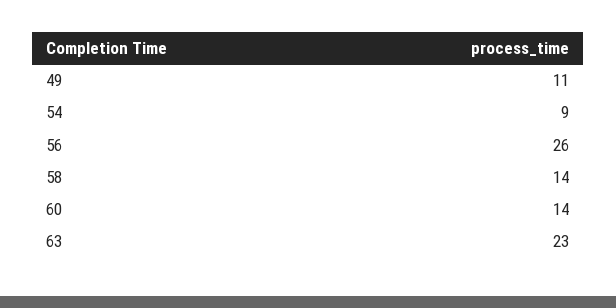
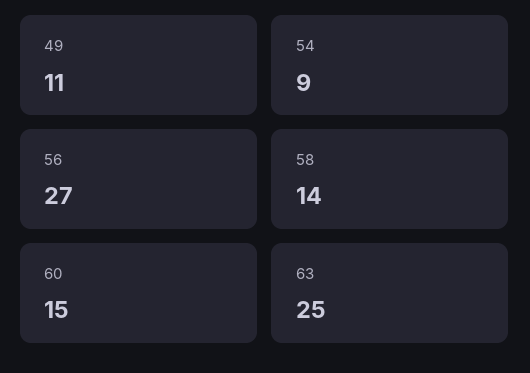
56: 26 -> 27
60: 14 -> 15
63: 23 -> 25

